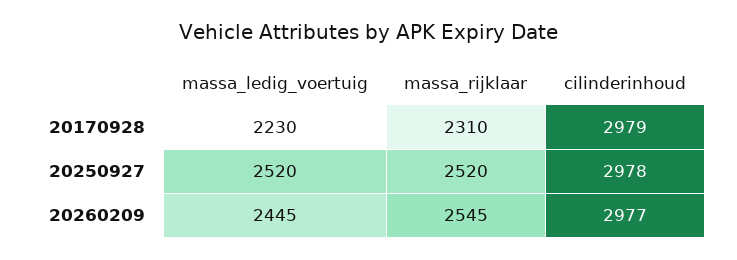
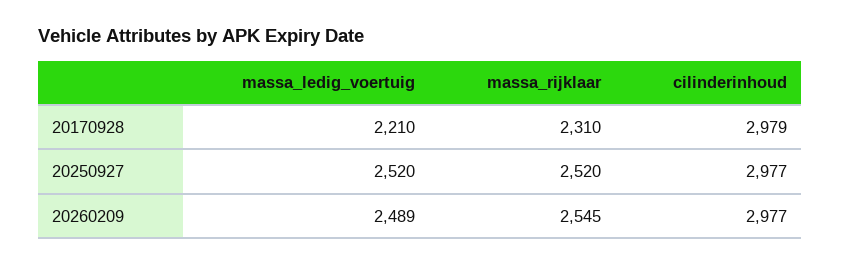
massa_ledig_voertuig, 20170928: 2230 -> 2210
cilinderinhoud, 20250927: 2978 -> 2977
massa_ledig_voertuig, 20260209: 2445 -> 2489

